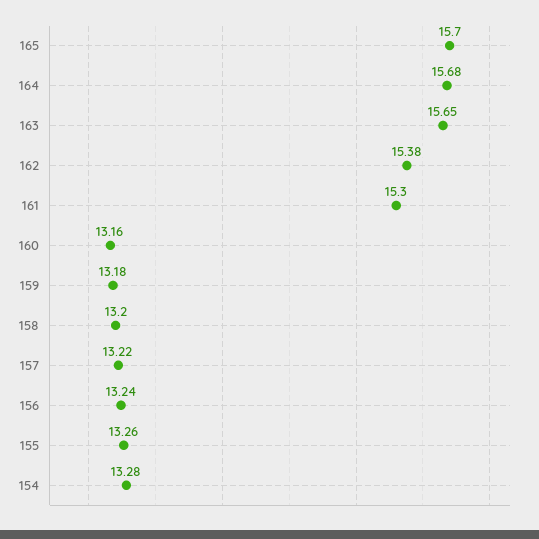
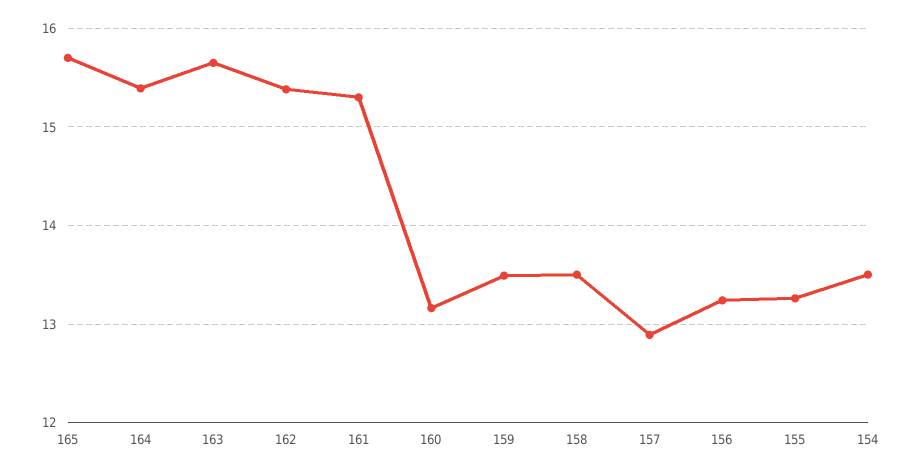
164: 15.68 -> 15.4
159: 13.18 -> 13.5
158: 13.2 -> 13.5
157: 13.22 -> 12.9
154: 13.28 -> 13.5

